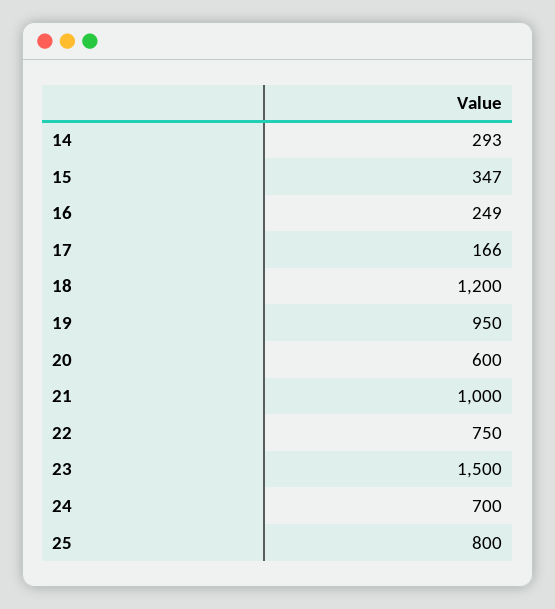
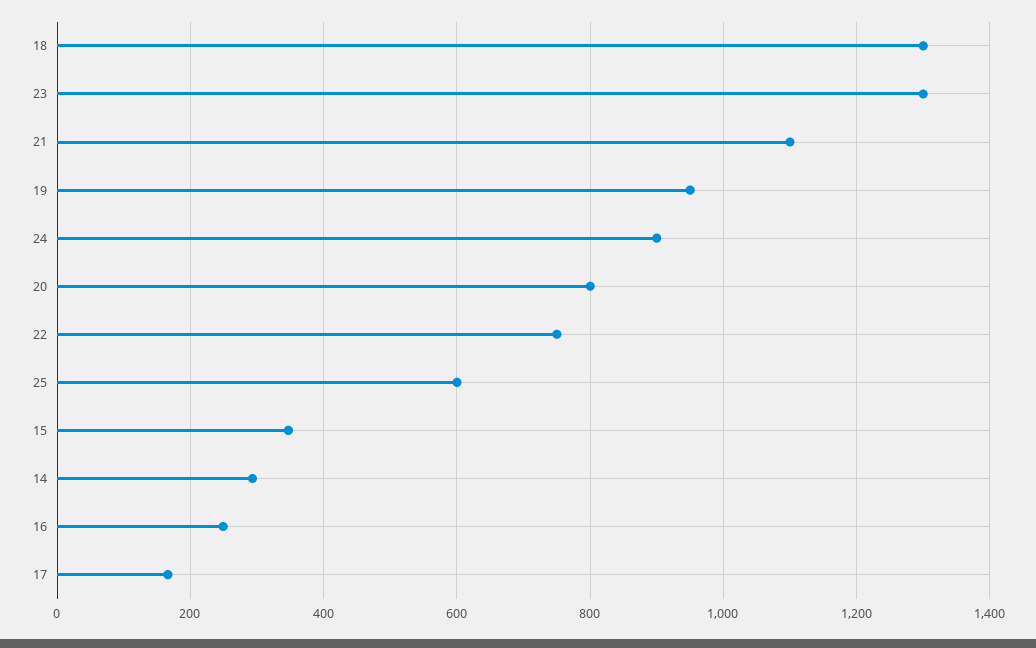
18: 1200 -> 1300
20: 600 -> 800
21: 1000 -> 1100
23: 1500 -> 1300
24: 700 -> 900
25: 800 -> 600

